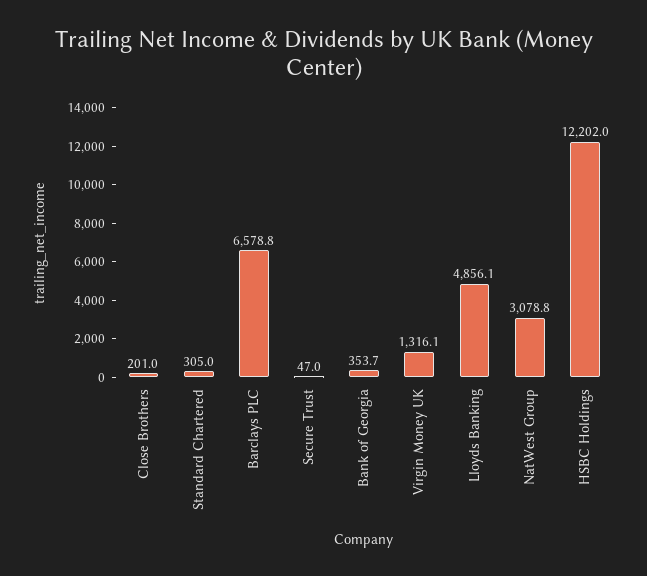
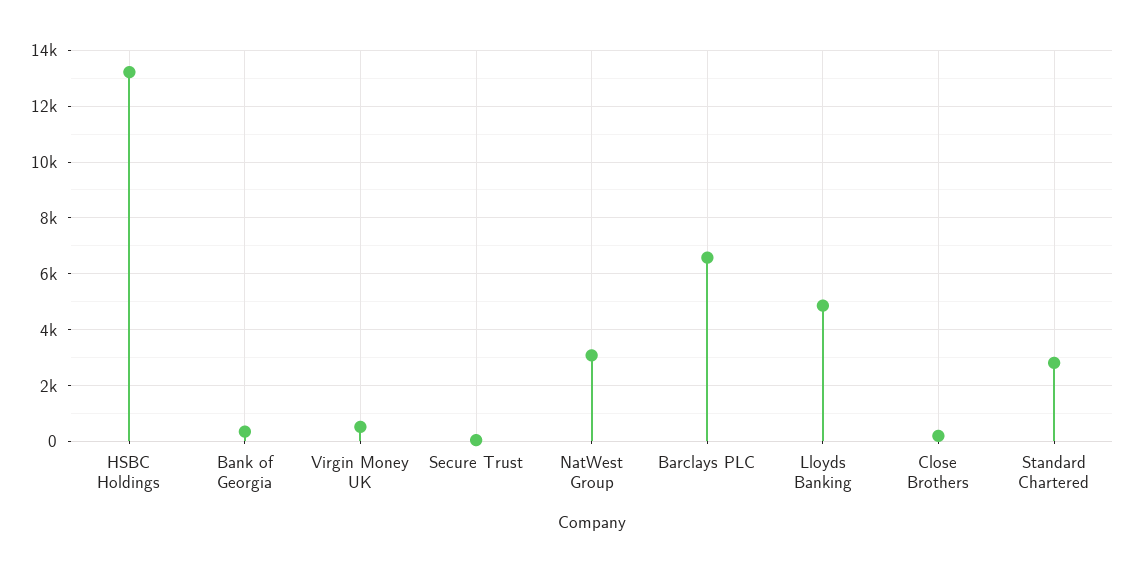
Standard Chartered: 305 -> 2750
Virgin Money UK: 1316.1 -> 500
HSBC Holdings: 12202 -> 13250

